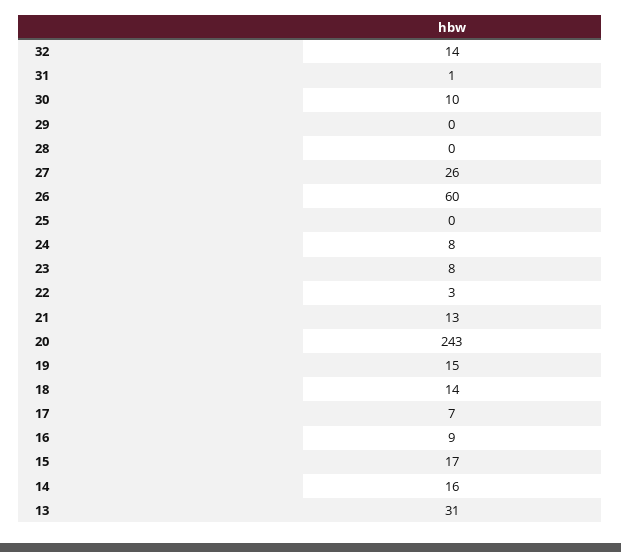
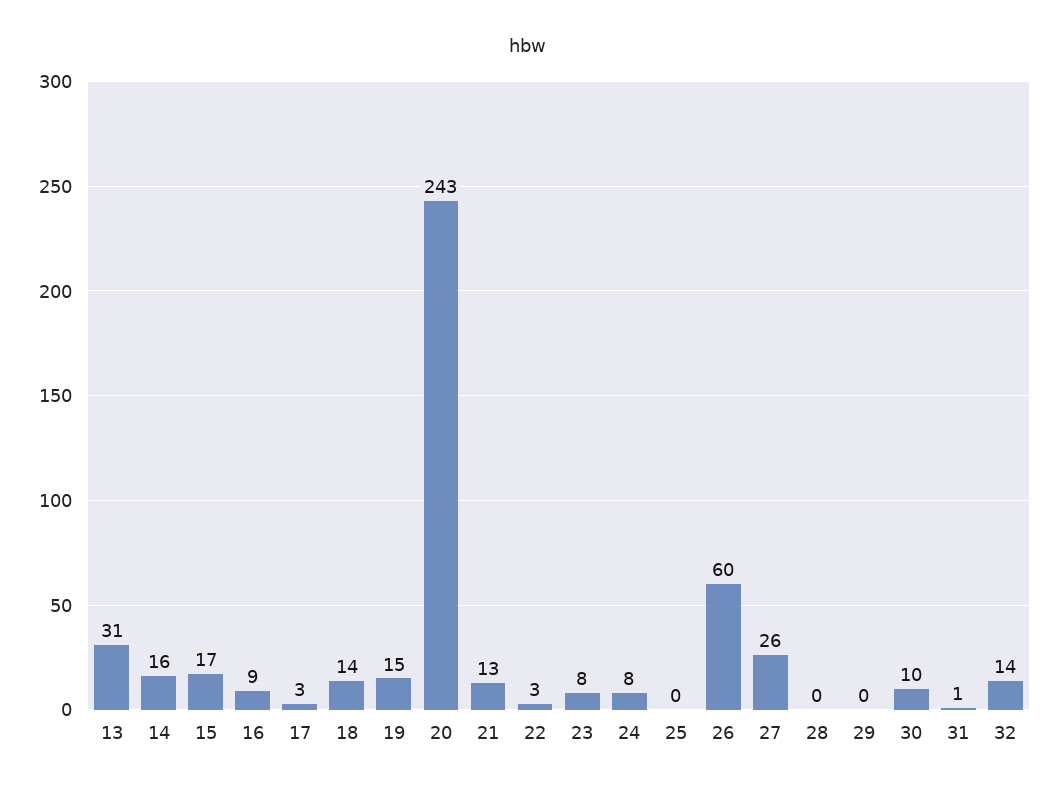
17: 7 -> 3

